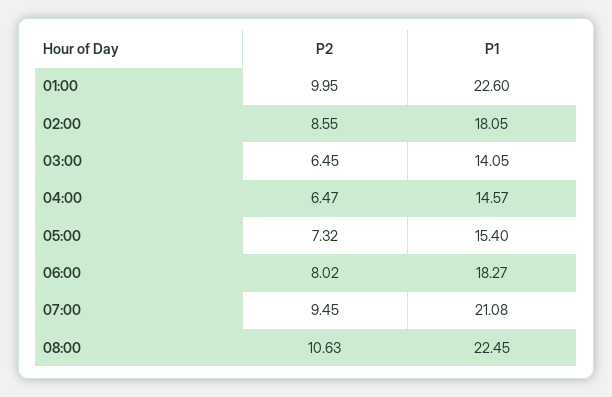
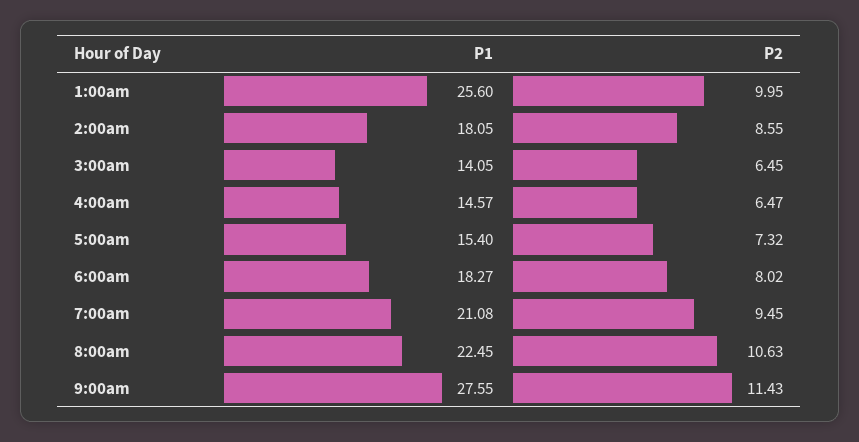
P1, 01:00: 22.6 -> 25.6
P1, 9:00am: none -> 27.55
P2, 9:00am: none -> 11.43

